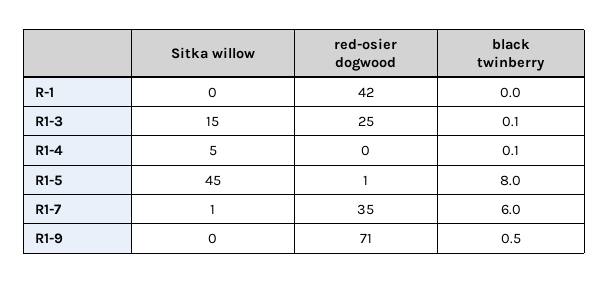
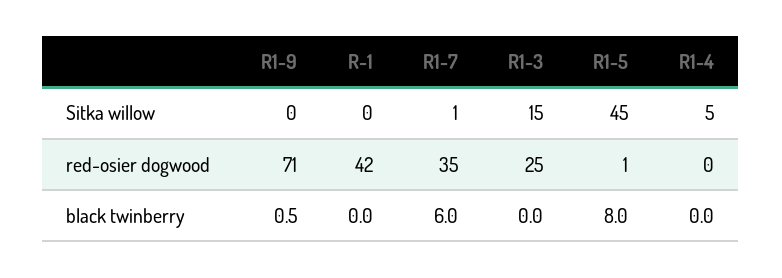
black twinberry, R1-3: 0.1 -> 0
black twinberry, R1-4: 0.1 -> 0

